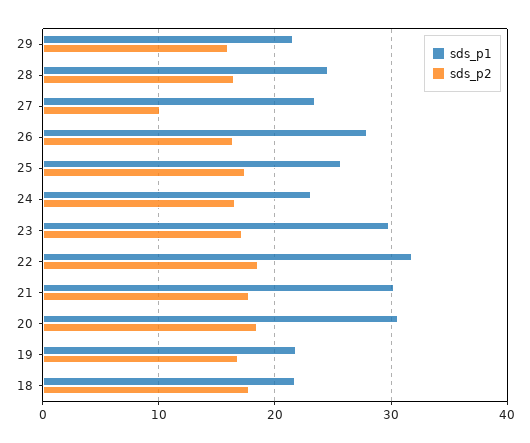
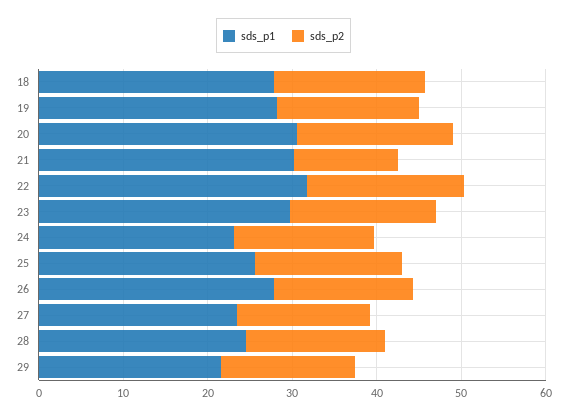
sds_p2, 27: 10 -> 16
sds_p2, 21: 18 -> 12
sds_p1, 19: 22 -> 28
sds_p1, 18: 22 -> 28

